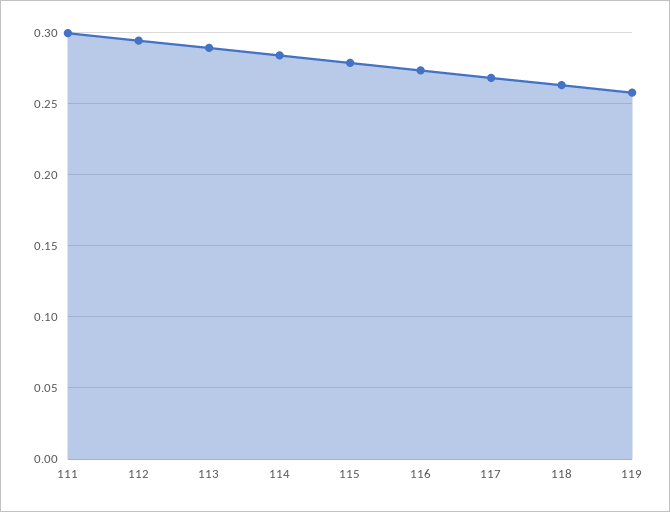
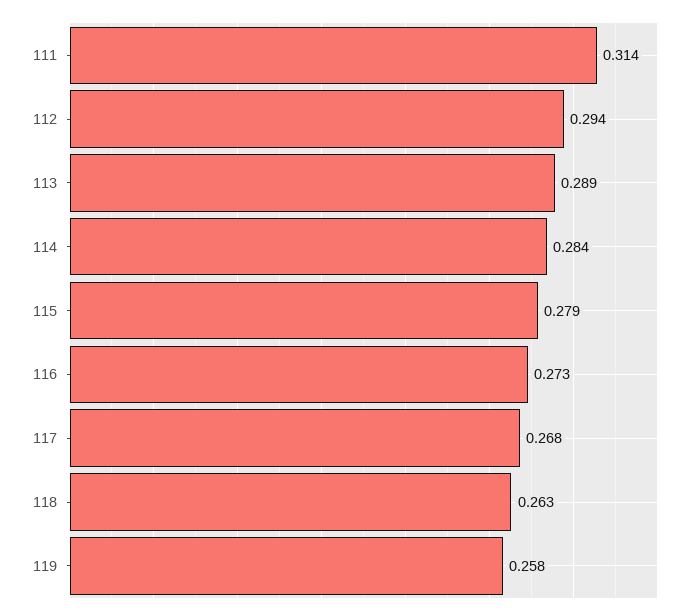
111: 0.3 -> 0.314

